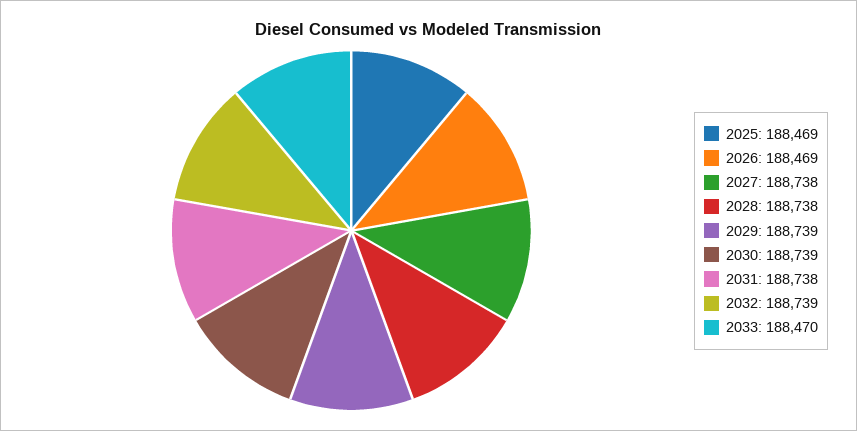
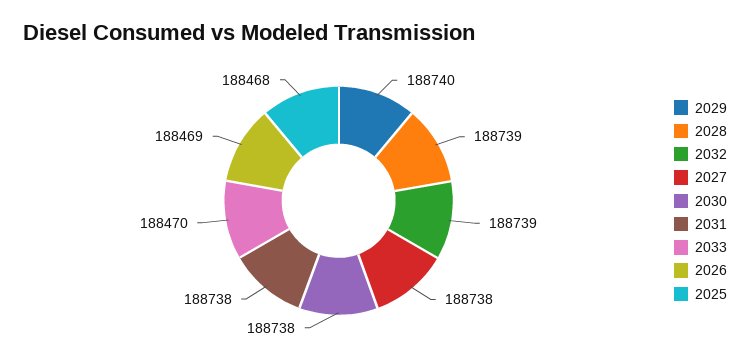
2025: 188469 -> 188468
2028: 188738 -> 188739
2029: 188739 -> 188740
2030: 188739 -> 188738

